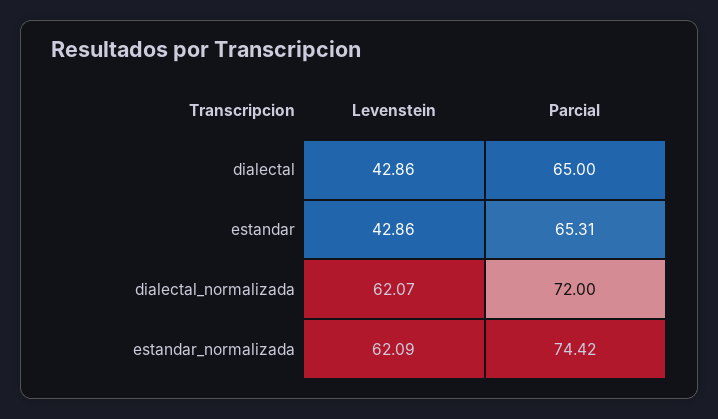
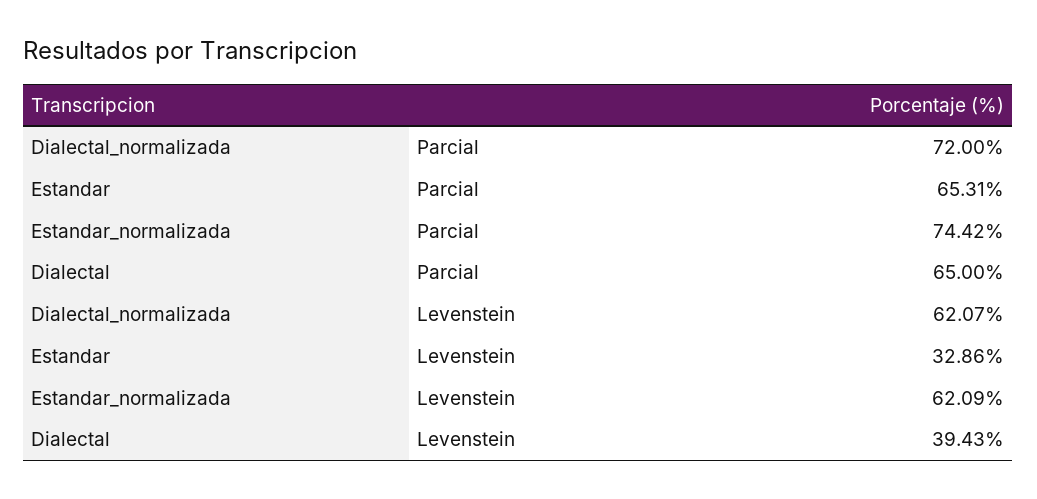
Levenstein, dialectal: 42.86 -> 39.43
Levenstein, estandar: 42.86 -> 32.86

